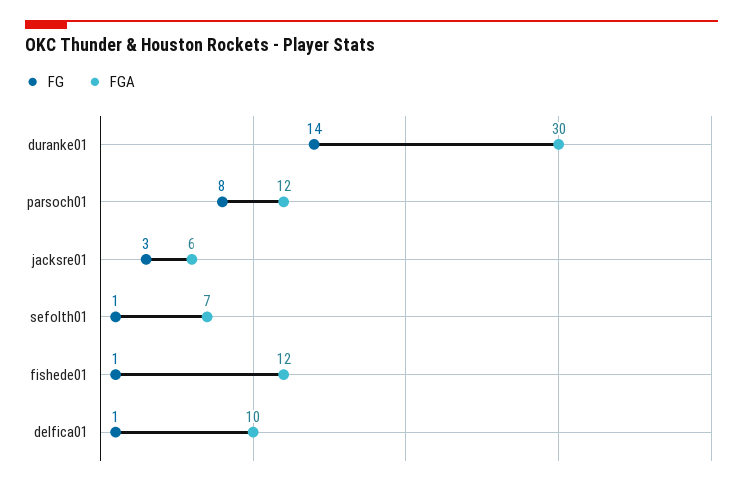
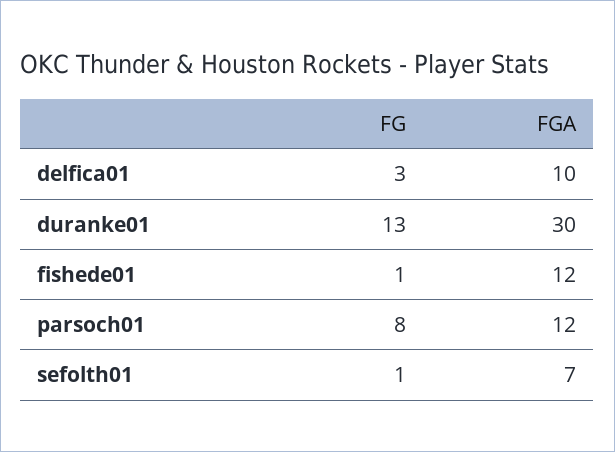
FG, duranke01: 14 -> 13
FG, jacksre01: 3 -> none
FGA, jacksre01: 6 -> none
FG, delfica01: 1 -> 3

